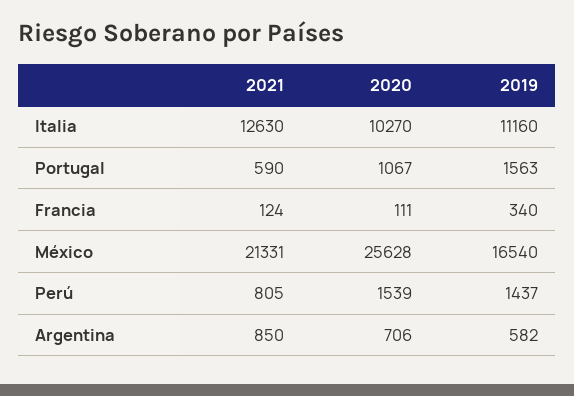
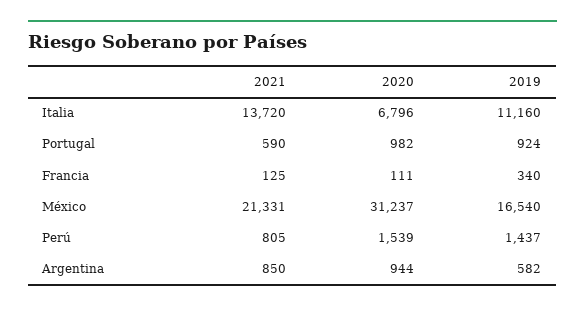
2021, Italia: 12630 -> 13720
2020, Italia: 10270 -> 6796
2020, Portugal: 1067 -> 982
2019, Portugal: 1563 -> 924
2021, Francia: 124 -> 125
2020, México: 25628 -> 31237
2020, Argentina: 706 -> 944

